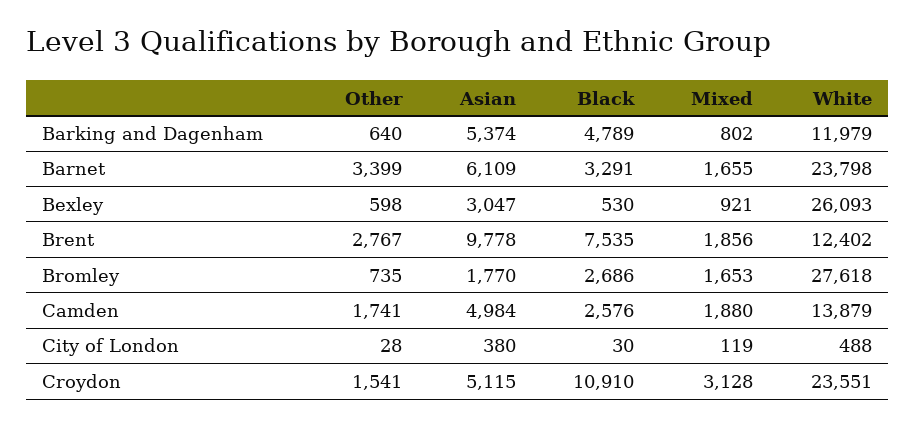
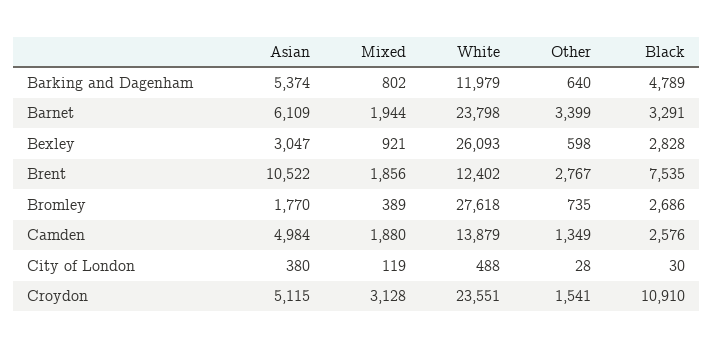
Mixed, Barnet: 1655 -> 1944
Black, Bexley: 530 -> 2828
Asian, Brent: 9778 -> 10522
Mixed, Bromley: 1653 -> 389
Other, Camden: 1741 -> 1349

